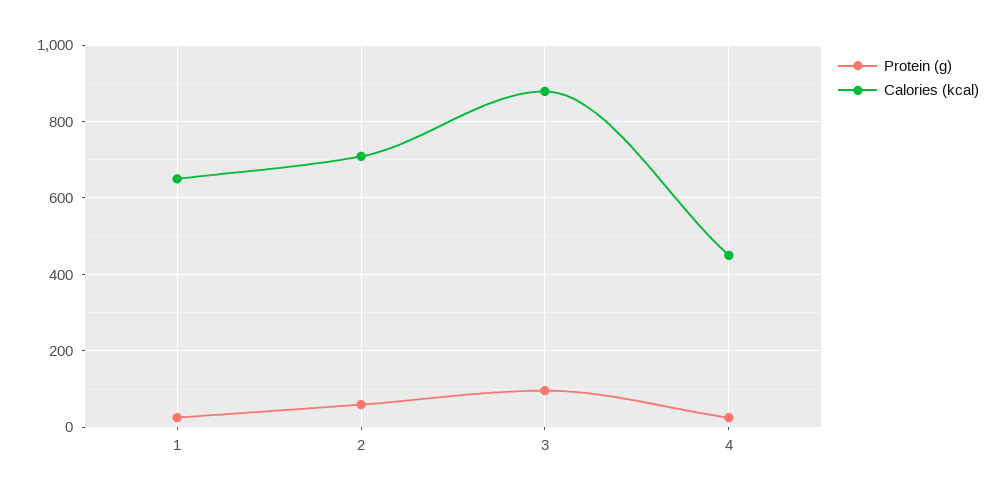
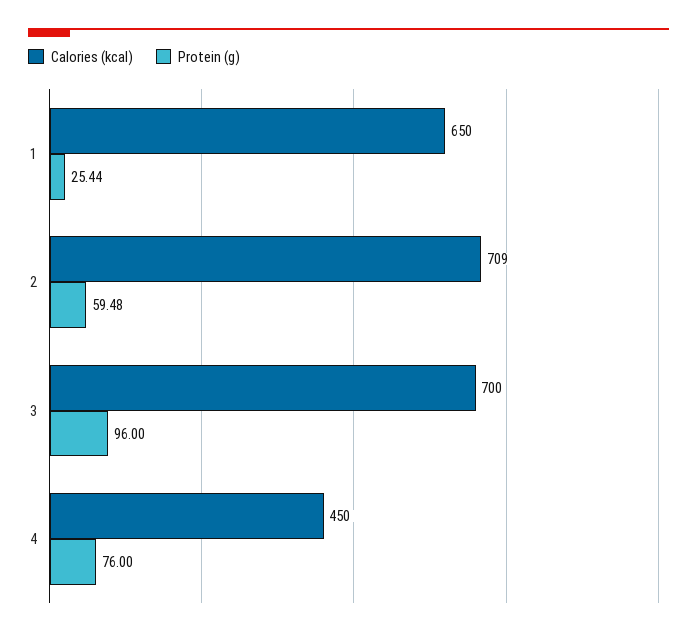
Calories (kcal), 3: 880 -> 700
Protein (g), 4: 20 -> 76

